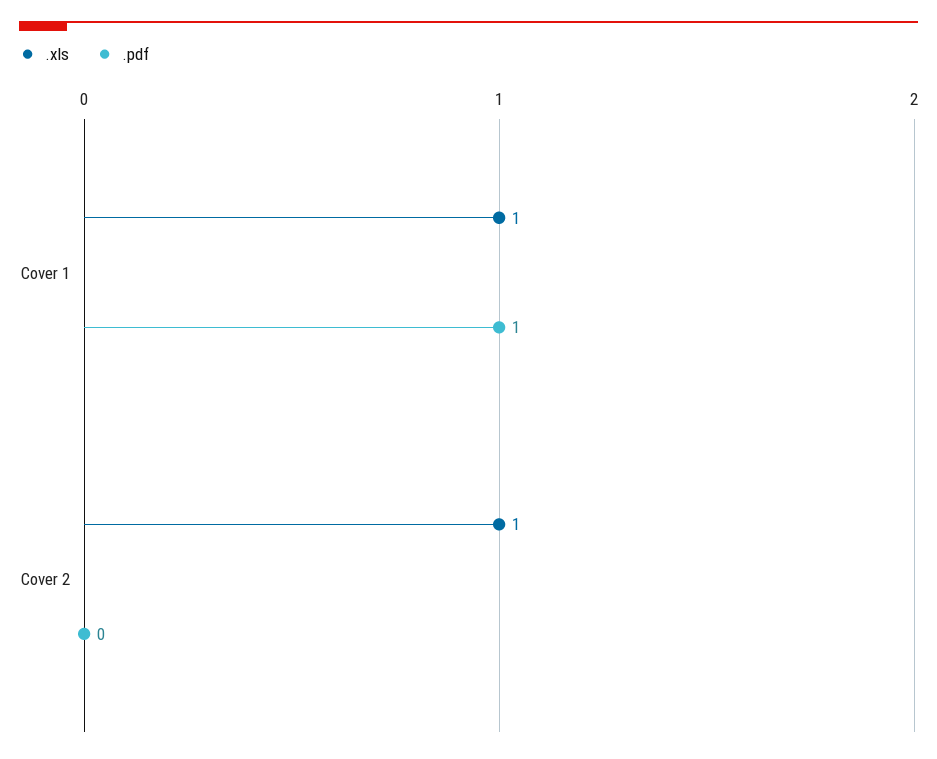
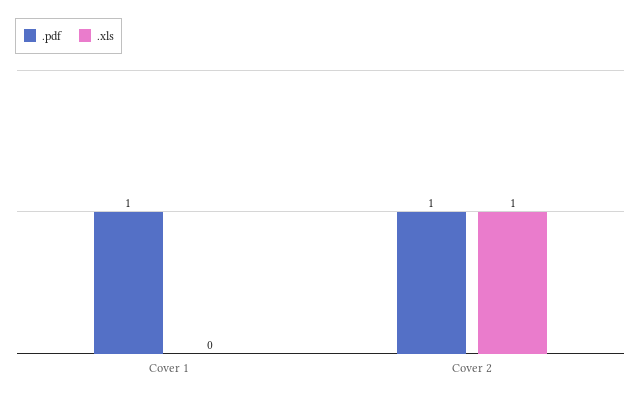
.xls, Cover 1: 1 -> 0
.pdf, Cover 2: 0 -> 1

